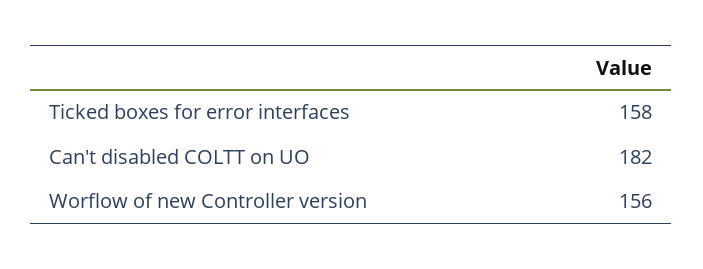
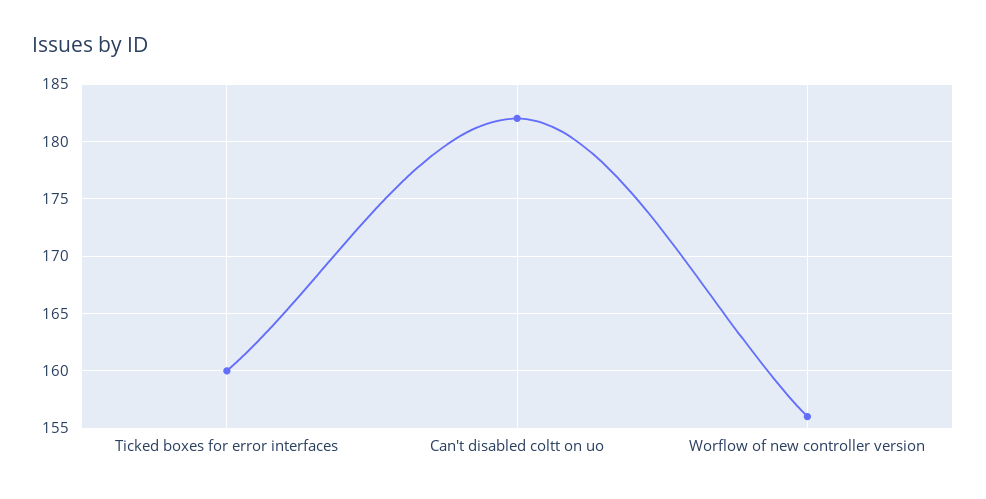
Ticked boxes for error interfaces: 158 -> 160

